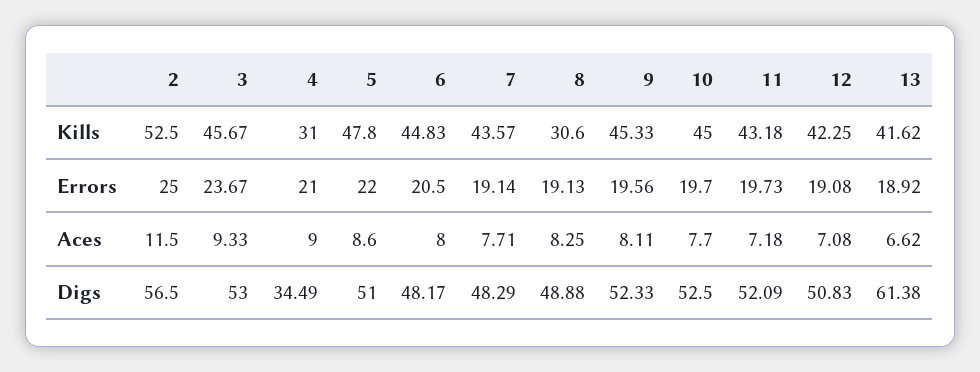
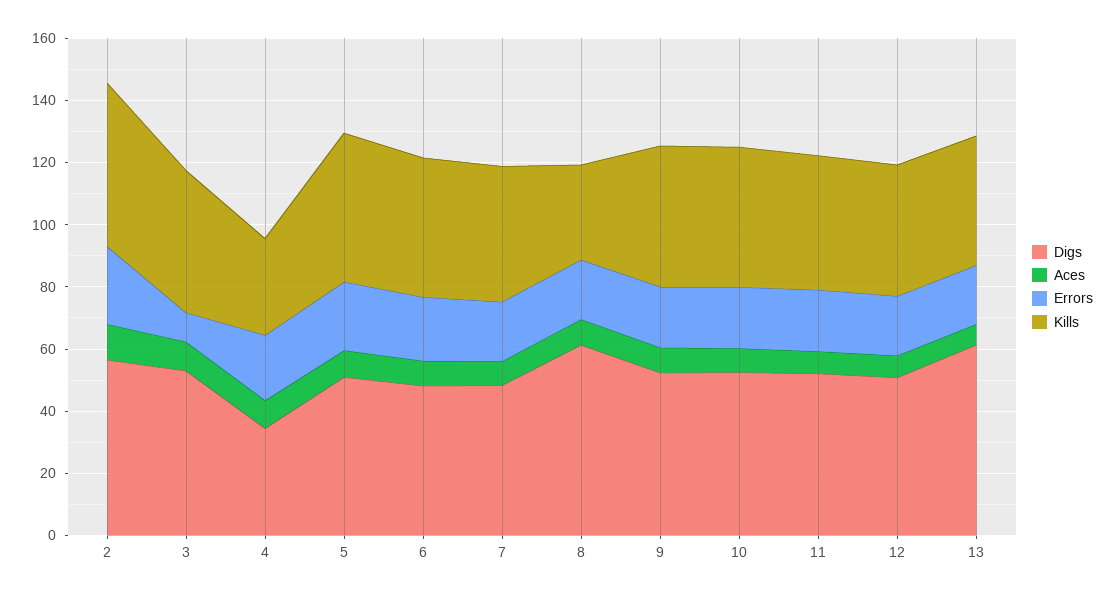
Errors, 3: 23.67 -> 10
Digs, 8: 48.88 -> 60

